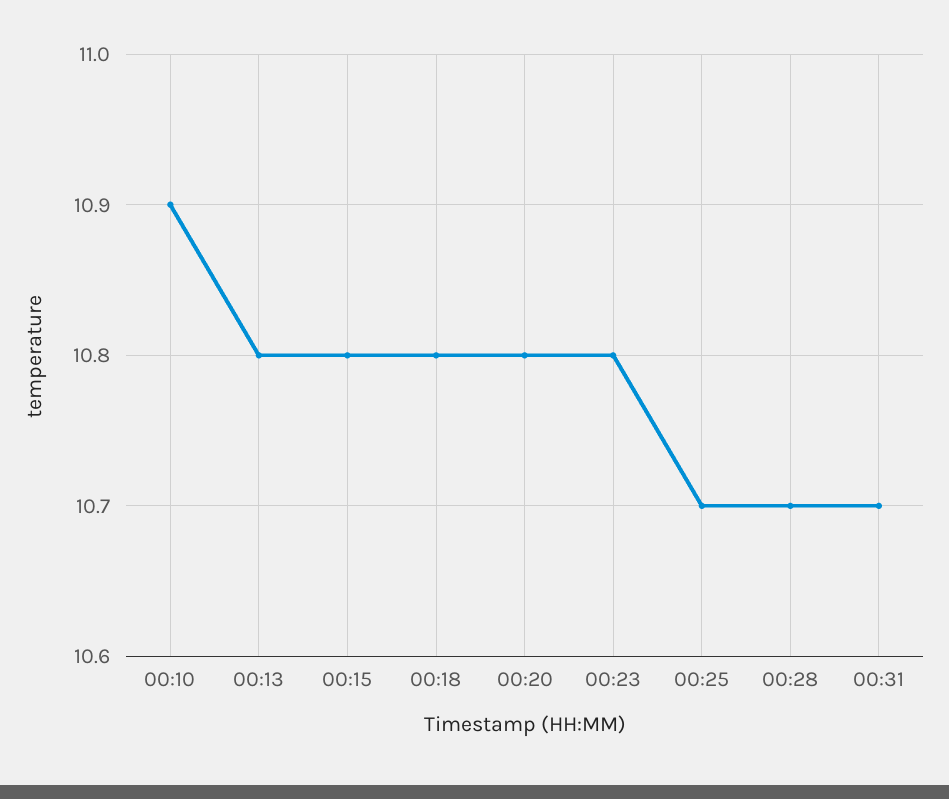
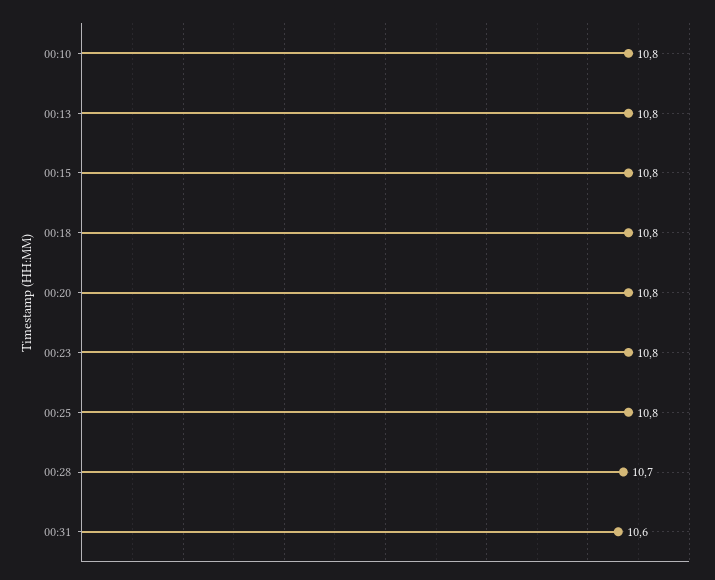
00:10: 10.9 -> 10.8
00:25: 10.7 -> 10.8
00:31: 10.7 -> 10.6

